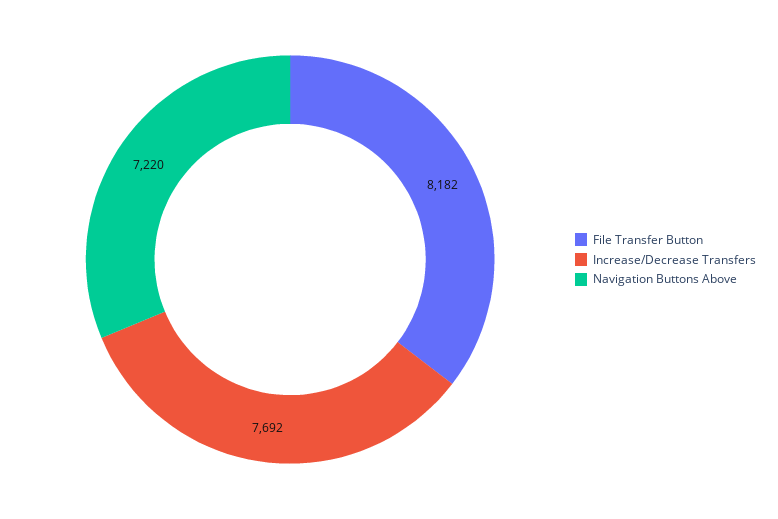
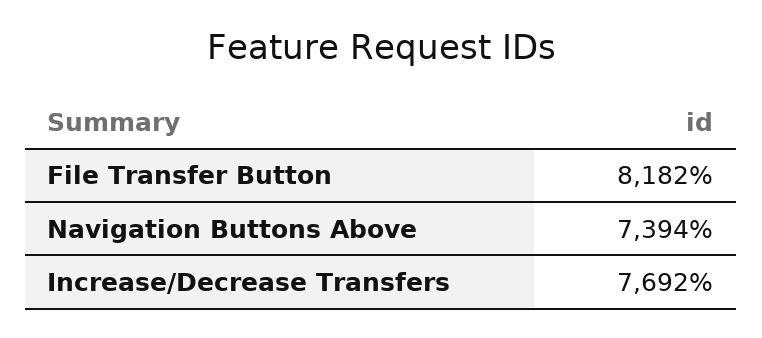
Navigation Buttons Above: 7220 -> 7394

